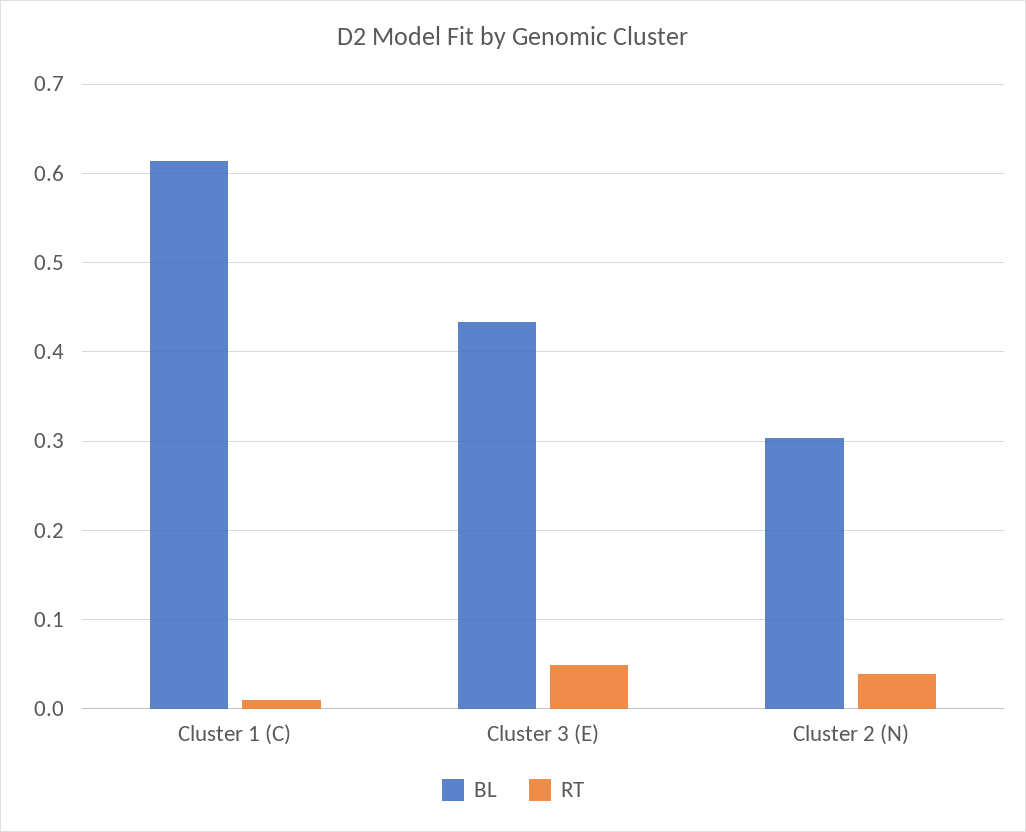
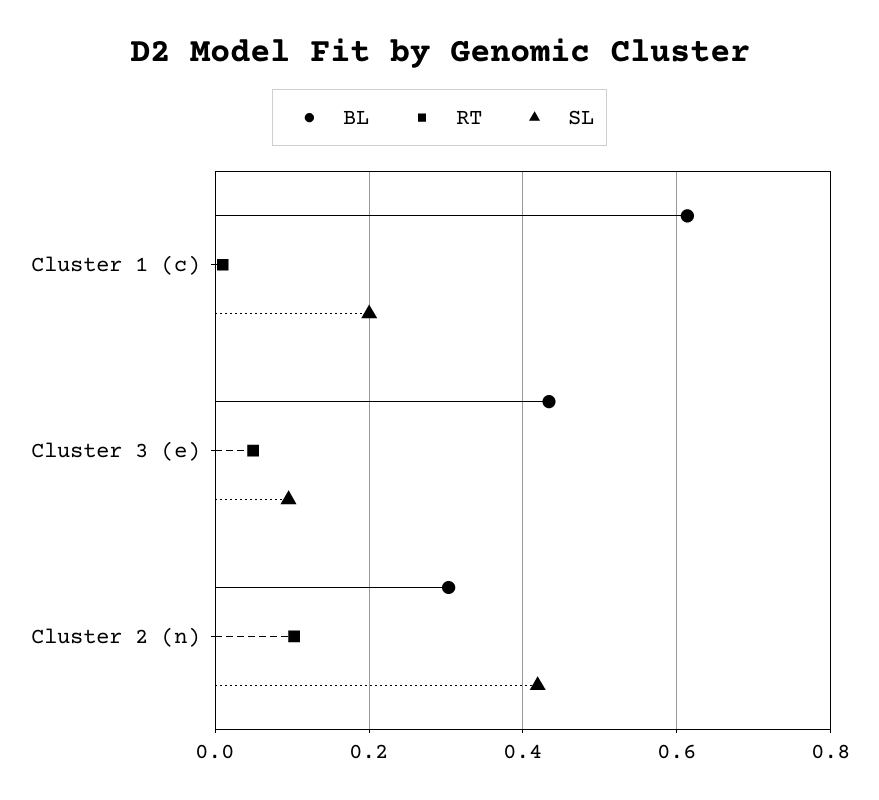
RT, Cluster 2 (N): 0.04 -> 0.1
SL, Cluster 1 (C): none -> 0.2
SL, Cluster 3 (E): none -> 0.1
SL, Cluster 2 (N): none -> 0.42

